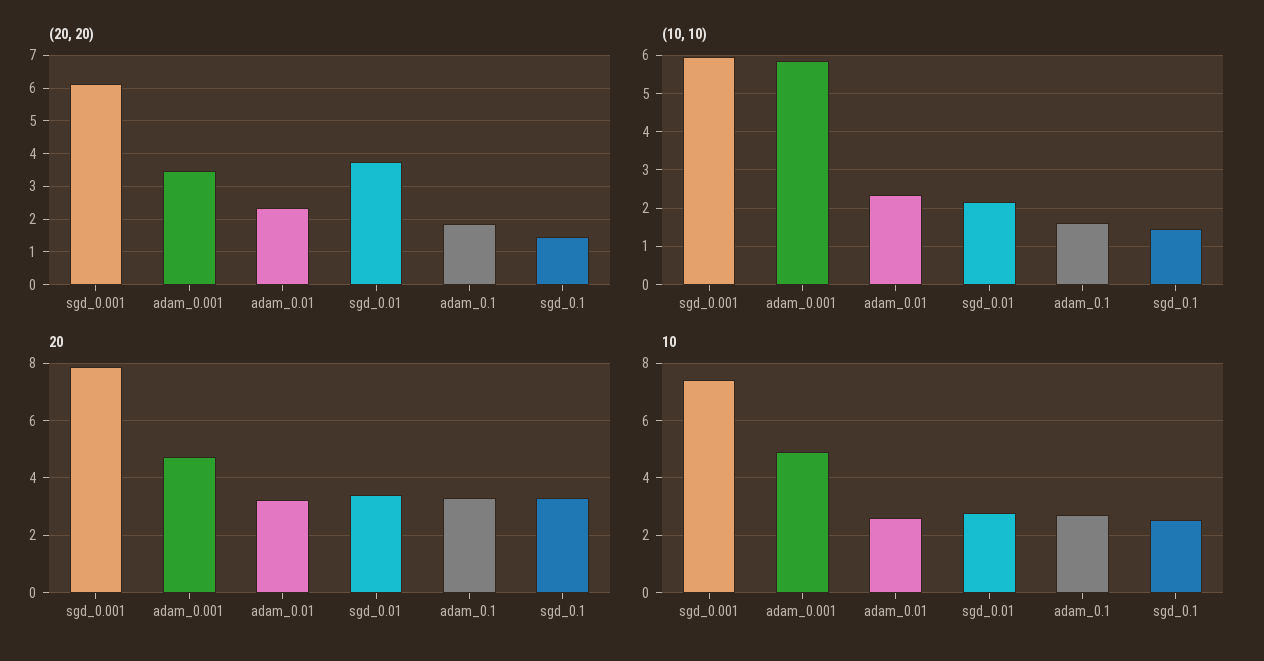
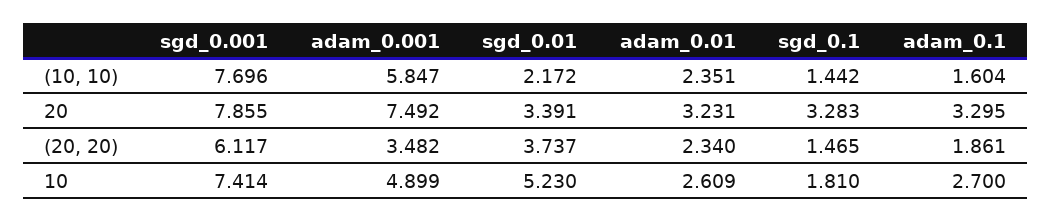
(10, 10), sgd_0.001: 6 -> 7.696
20, adam_0.001: 4.75 -> 7.492
10, sgd_0.01: 2.75 -> 5.23
10, sgd_0.1: 2.5 -> 1.81

